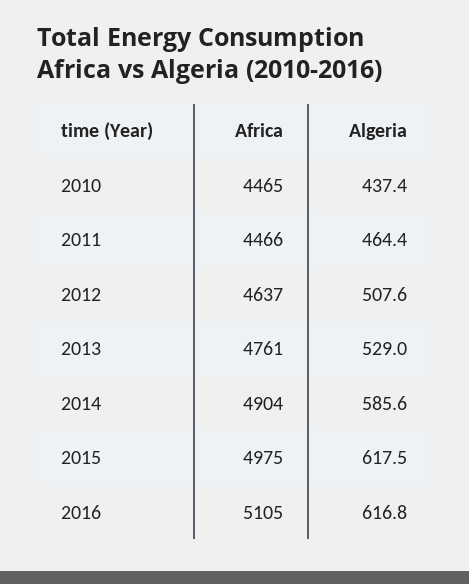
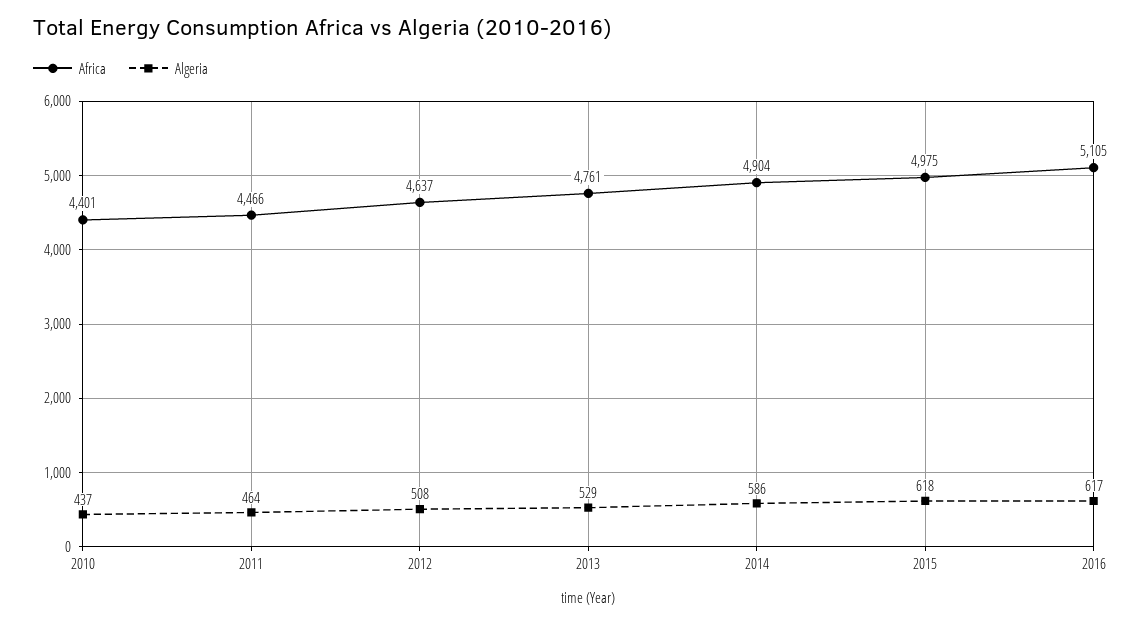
Africa, 2010: 4465 -> 4401

